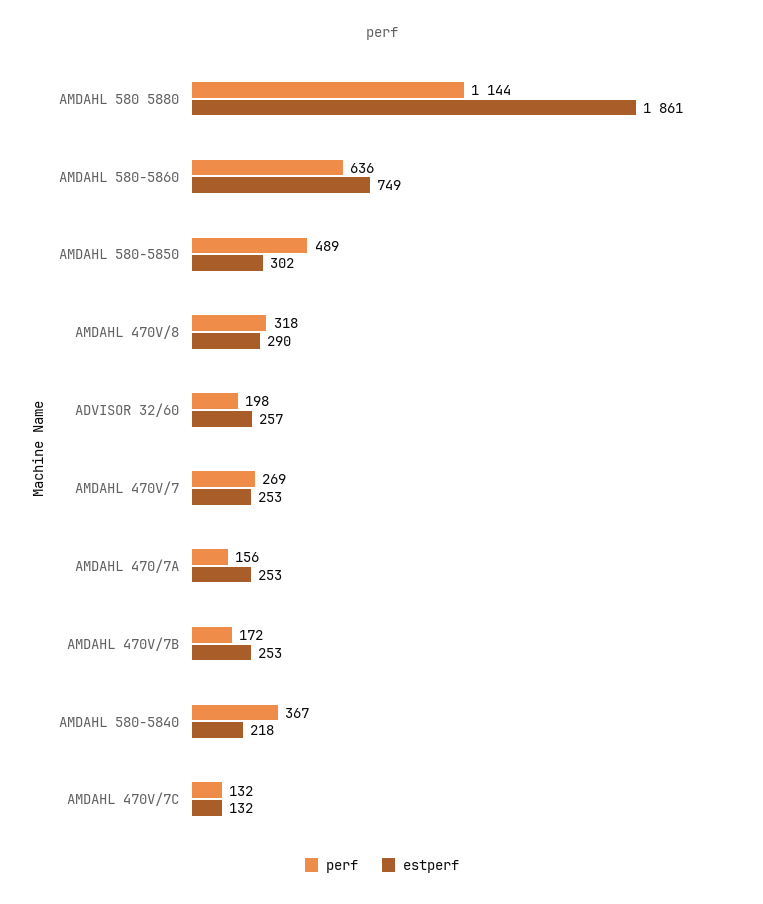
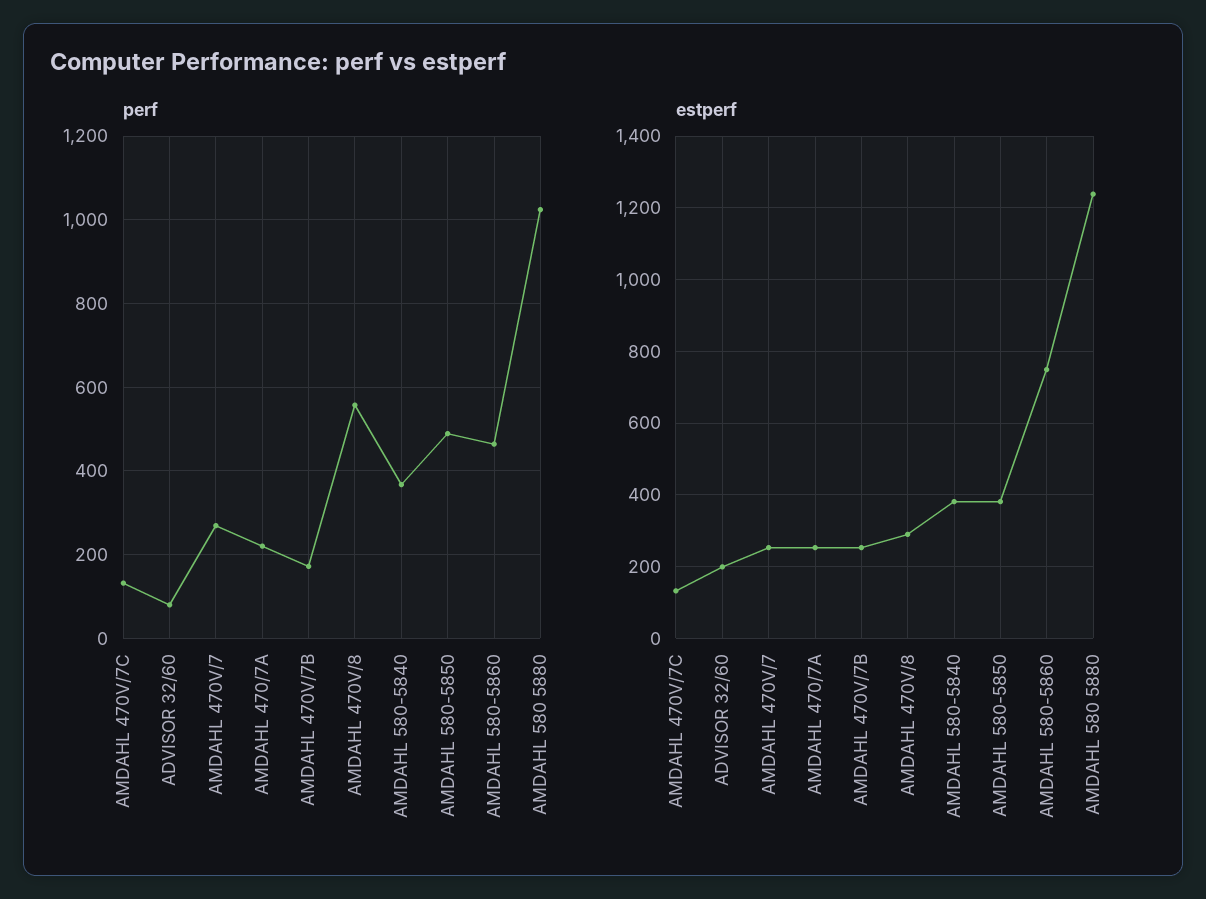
perf, AMDAHL 580 5880: 1144 -> 1020
estperf, AMDAHL 580 5880: 1861 -> 1240
perf, AMDAHL 580-5860: 636 -> 460
estperf, AMDAHL 580-5850: 302 -> 380
perf, AMDAHL 470V/8: 318 -> 560
perf, ADVISOR 32/60: 198 -> 80
estperf, ADVISOR 32/60: 257 -> 200
perf, AMDAHL 470/7A: 156 -> 220
estperf, AMDAHL 580-5840: 218 -> 380

